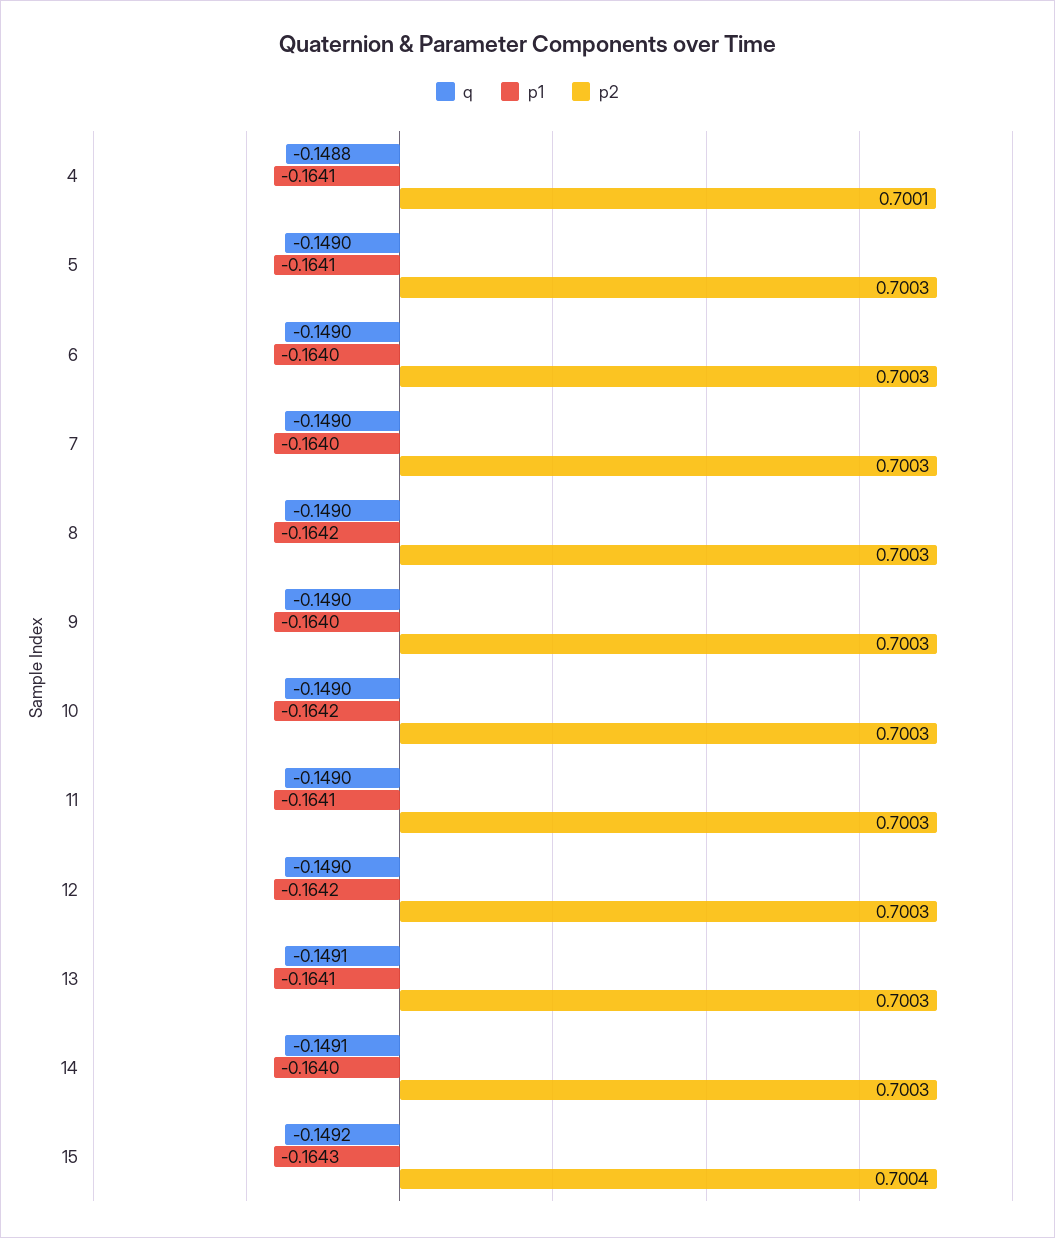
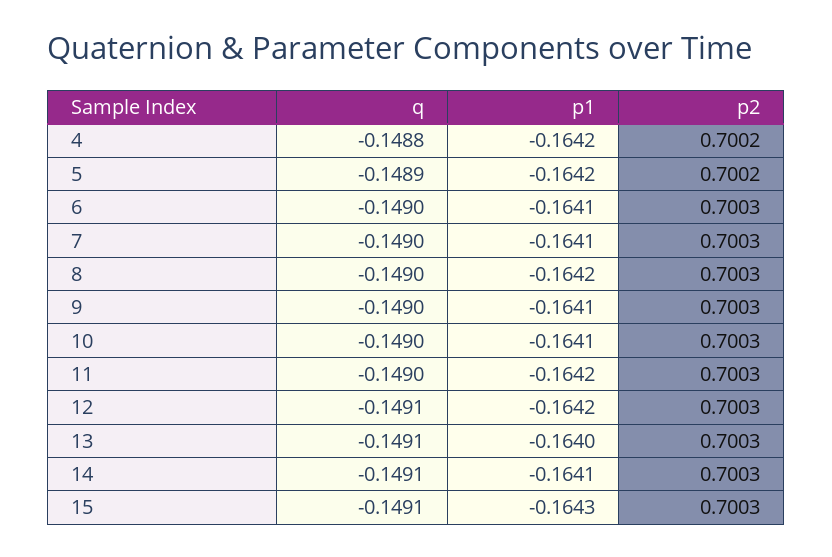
p1, 4: -0.1641 -> -0.1642
p2, 4: 0.7001 -> 0.7002
q, 5: -0.149 -> -0.1489
p1, 5: -0.1641 -> -0.1642
p2, 5: 0.7003 -> 0.7002
p1, 6: -0.164 -> -0.1641
p1, 7: -0.164 -> -0.1641
p1, 9: -0.164 -> -0.1641
p1, 10: -0.1642 -> -0.1641
p1, 11: -0.1641 -> -0.1642
q, 12: -0.149 -> -0.1491
p1, 13: -0.1641 -> -0.164
p1, 14: -0.164 -> -0.1641
q, 15: -0.1492 -> -0.1491
p2, 15: 0.7004 -> 0.7003

